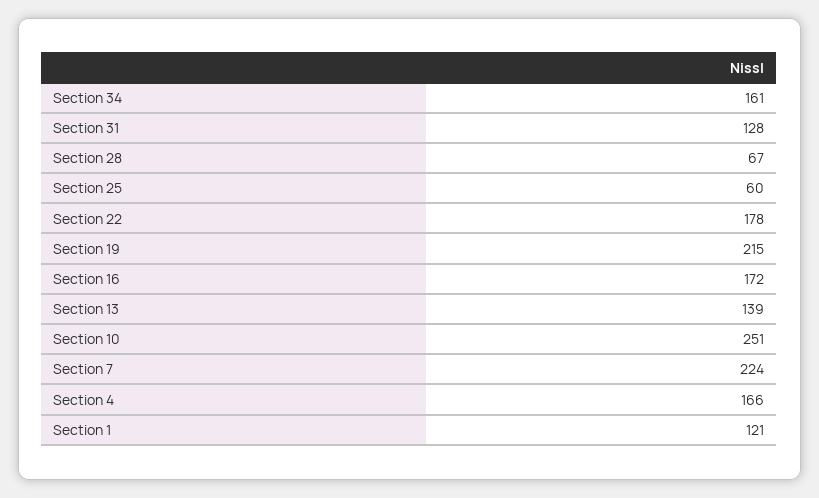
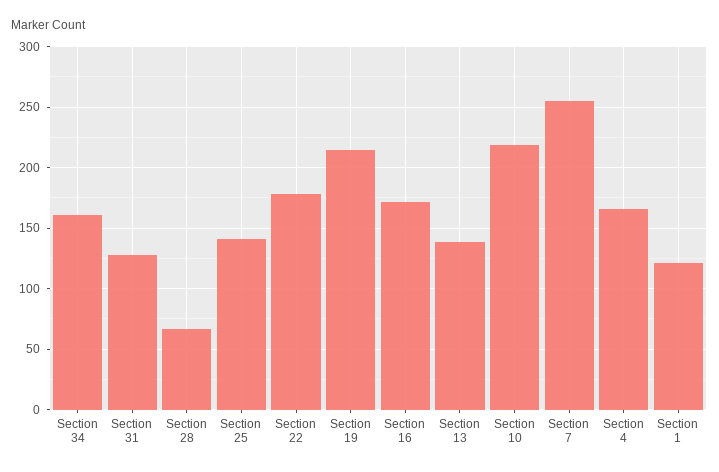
Section 25: 60 -> 140
Section 10: 251 -> 220
Section 7: 224 -> 255

